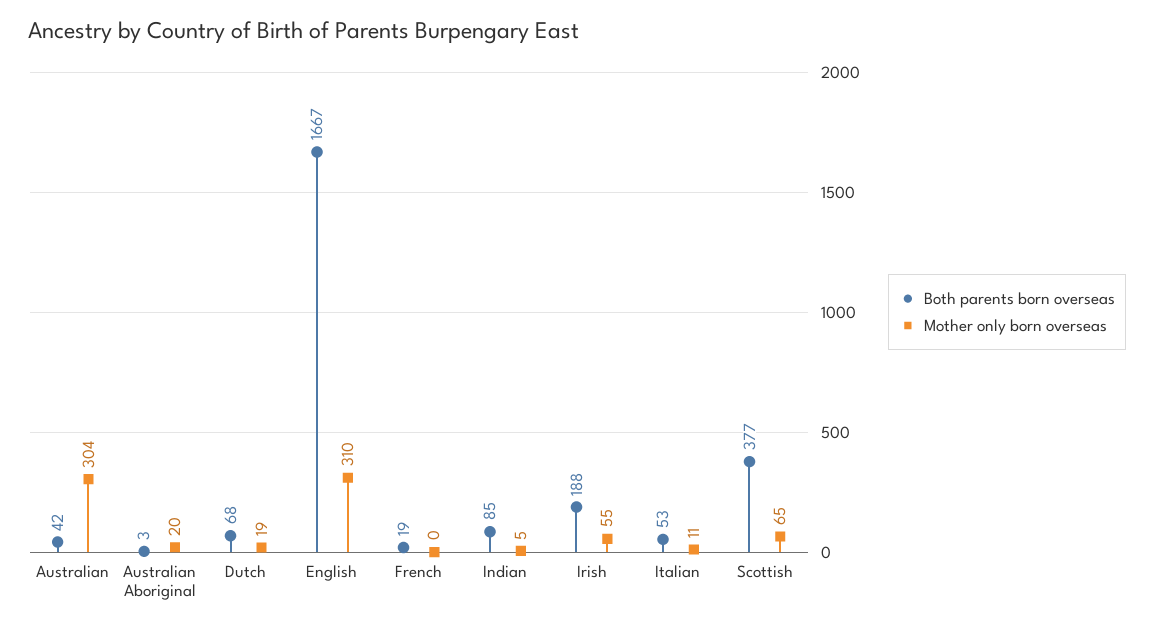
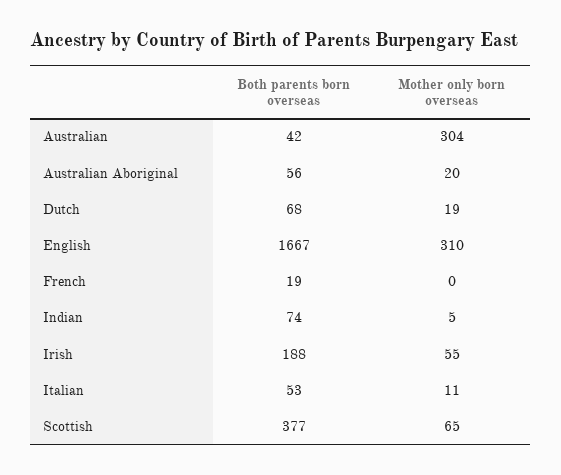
Both parents born overseas, Australian Aboriginal: 3 -> 56
Both parents born overseas, Indian: 85 -> 74

